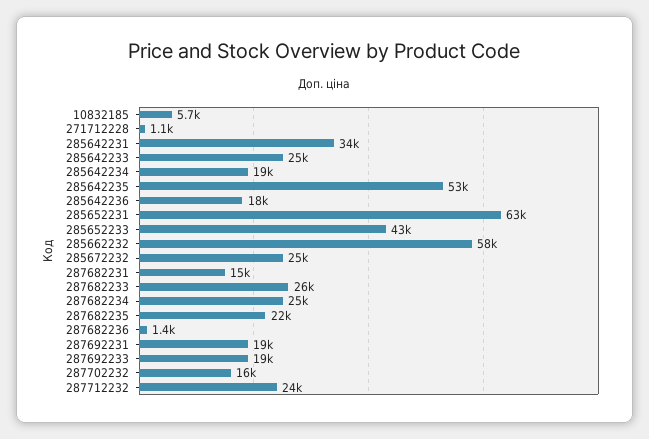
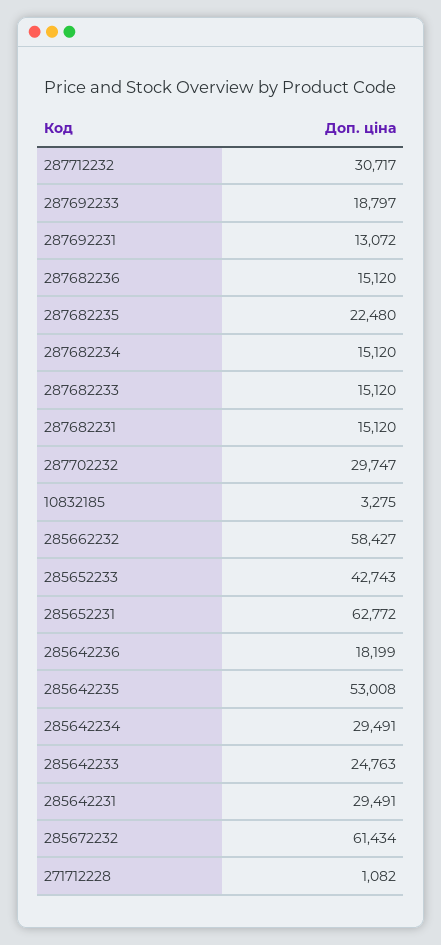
10832185: 5700 -> 3275
285642231: 34000 -> 29491
285642234: 19000 -> 29491
285672232: 25000 -> 61434
287682233: 26000 -> 15120
287682234: 25000 -> 15120
287682236: 1400 -> 15120
287692231: 19000 -> 13072
287702232: 16000 -> 29747
287712232: 24000 -> 30717

